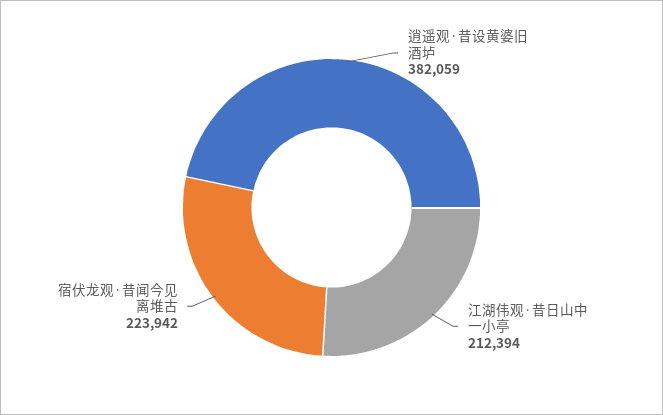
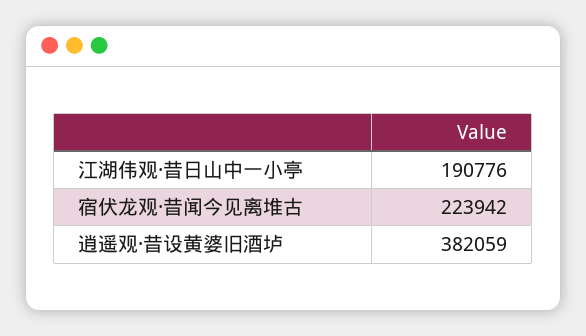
江湖伟观·昔日山中一小亭: 212394 -> 190776

